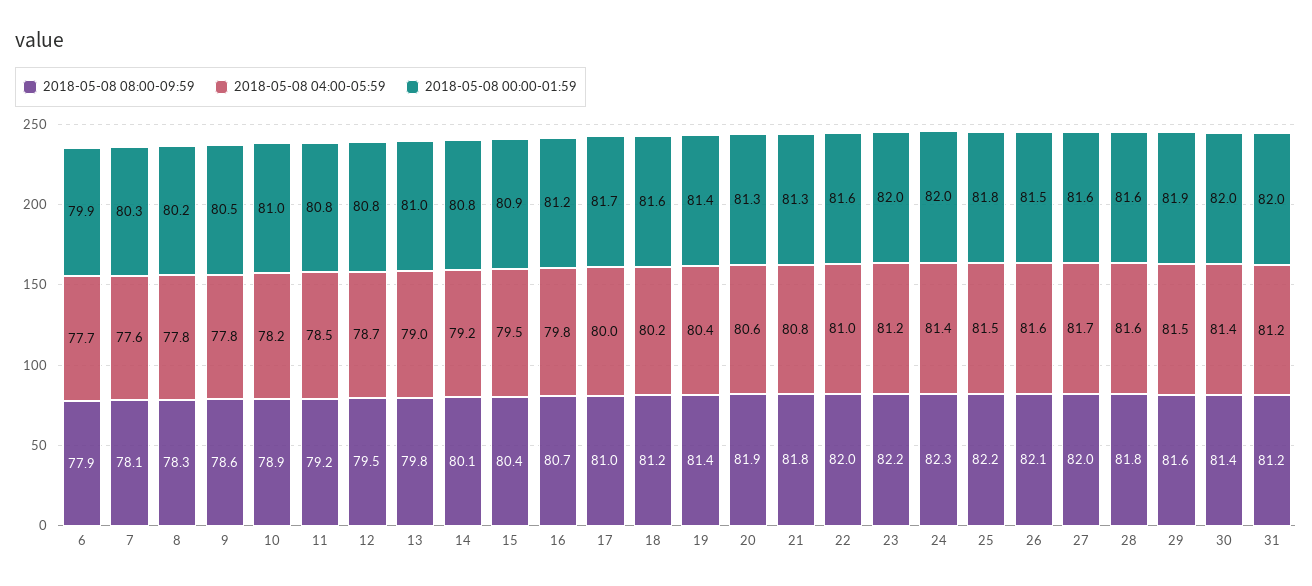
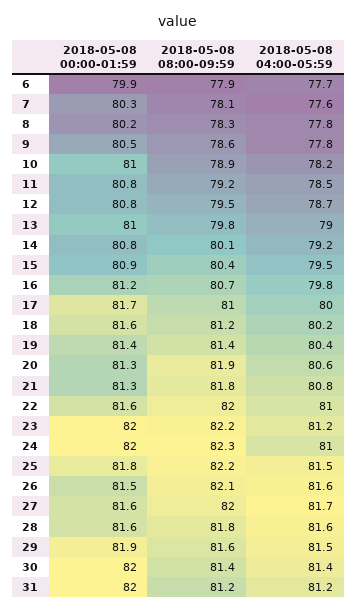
2018-05-08 04:00-05:59, 24: 81.4 -> 81

